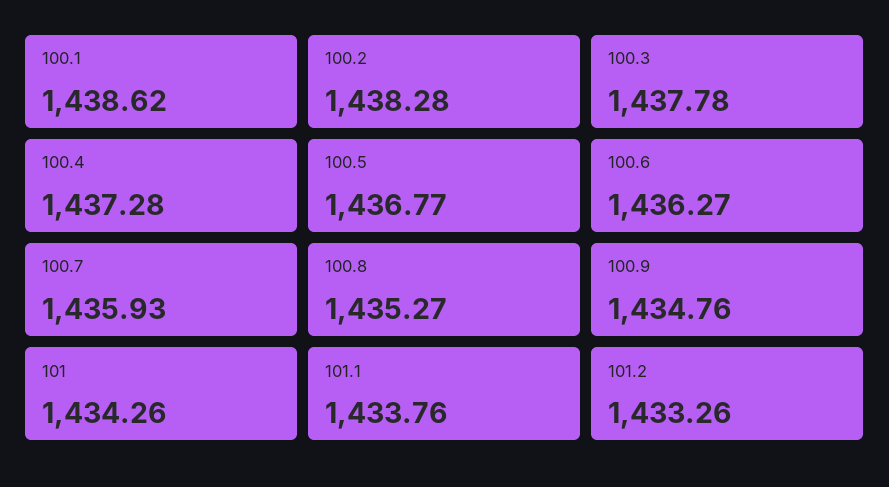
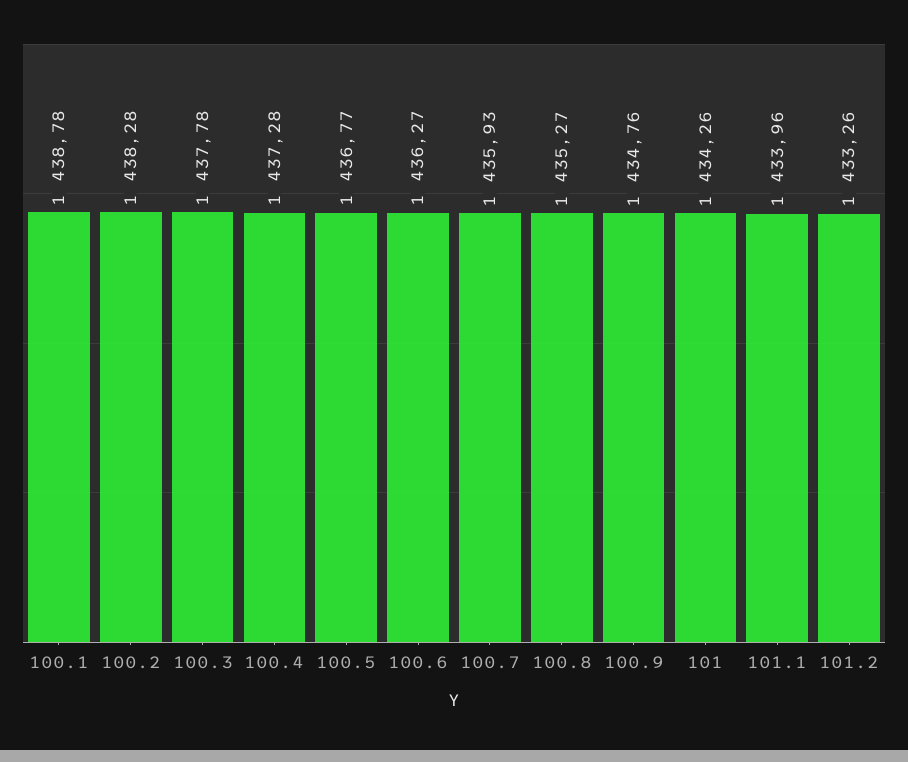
100.1: 1438.62 -> 1438.78
101.1: 1433.76 -> 1433.96

